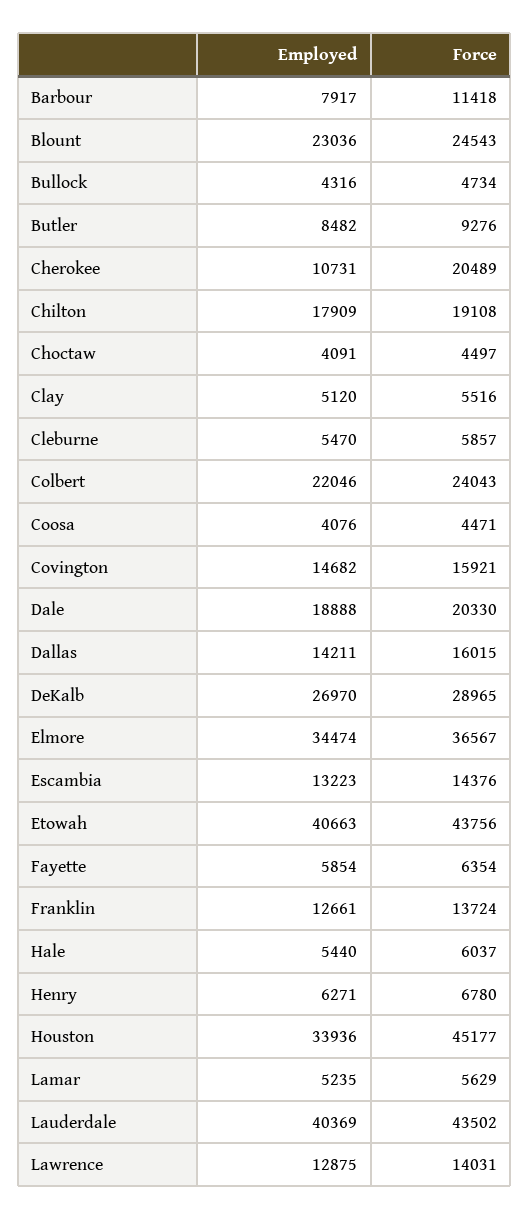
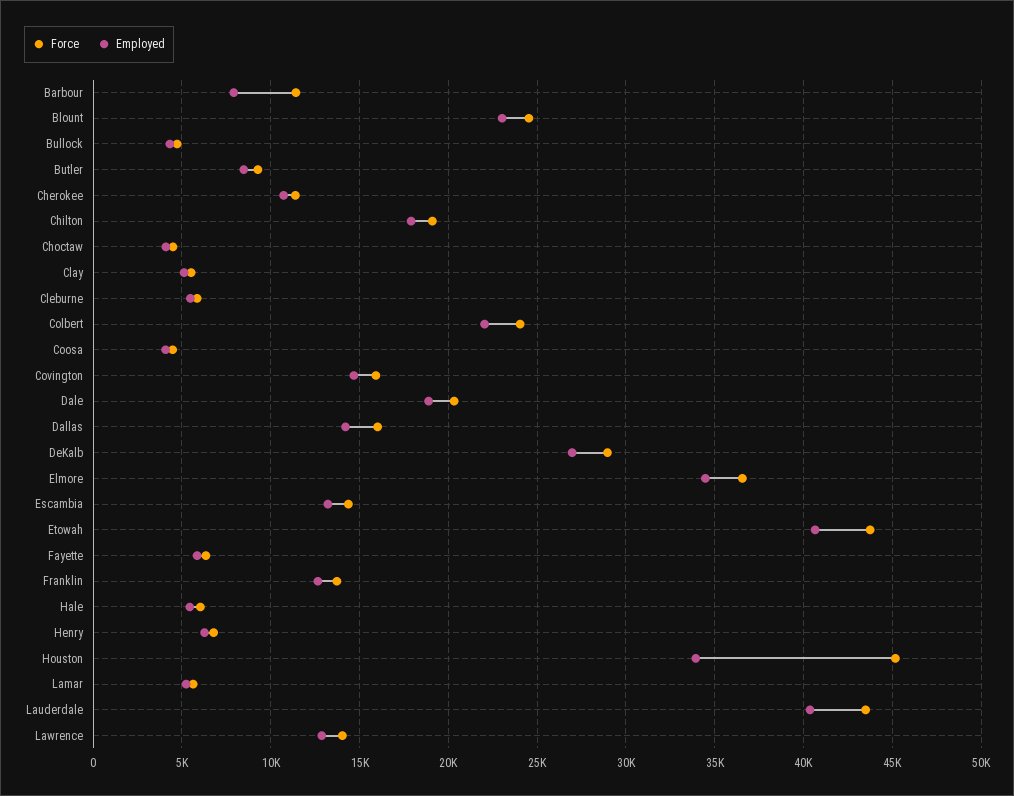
Force, Cherokee: 20489 -> 11500

